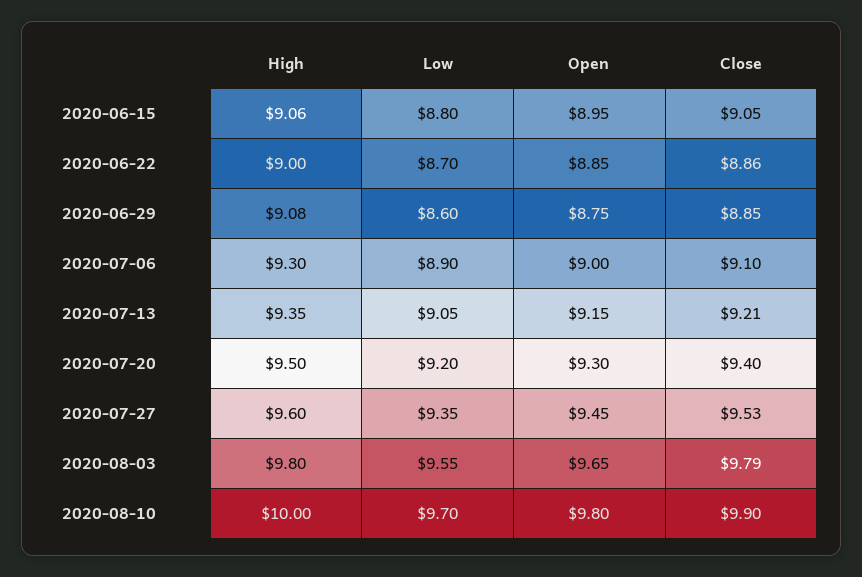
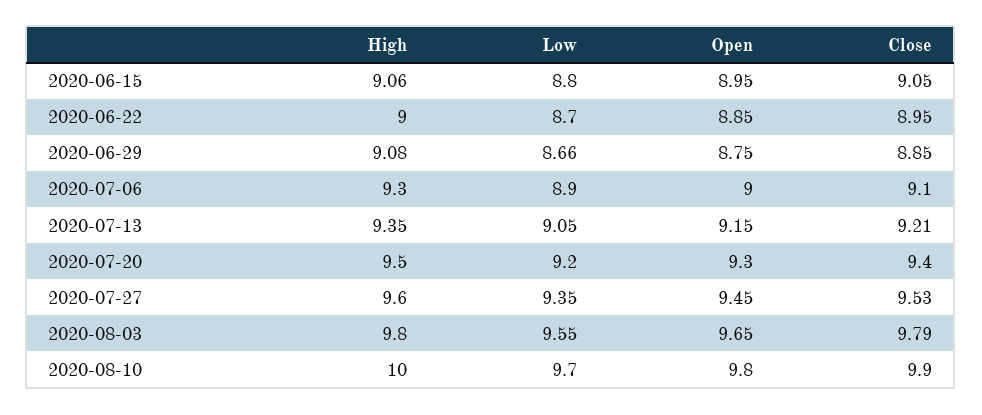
Close, 2020-06-22: 8.86 -> 8.95
Low, 2020-06-29: 8.6 -> 8.66

